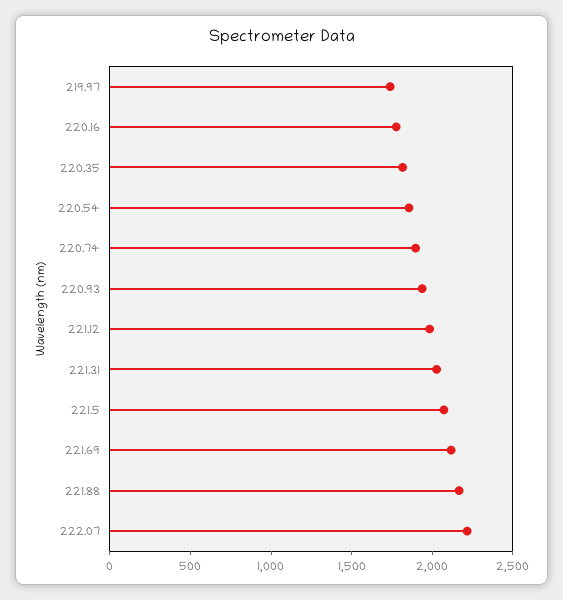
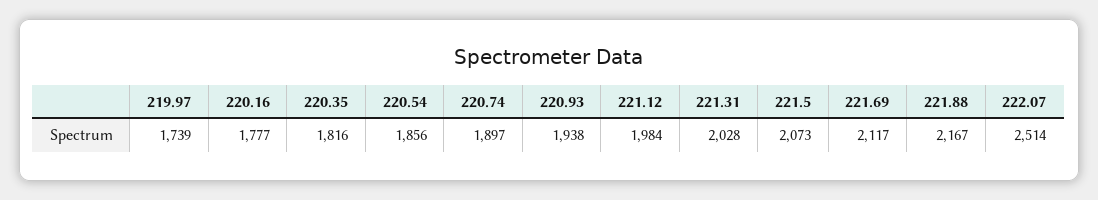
222.07: 2200 -> 2514

